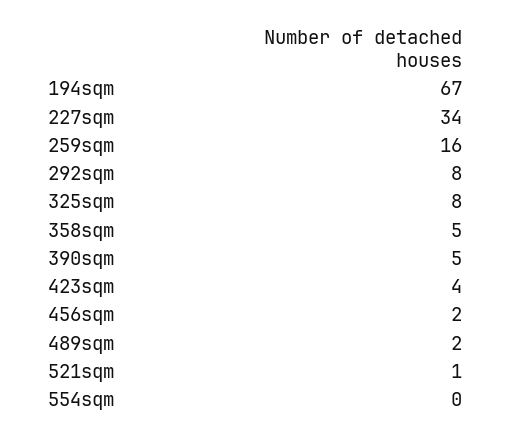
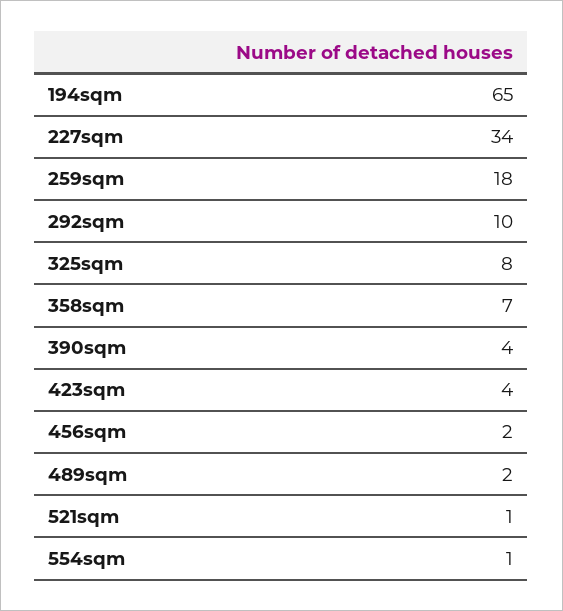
194sqm: 67 -> 65
259sqm: 16 -> 18
292sqm: 8 -> 10
358sqm: 5 -> 7
390sqm: 5 -> 4
554sqm: 0 -> 1

